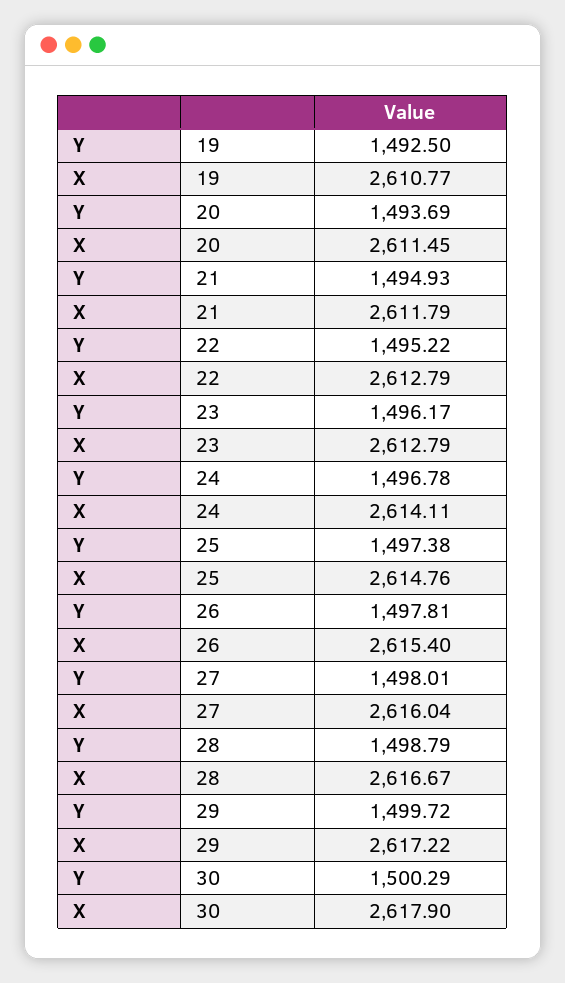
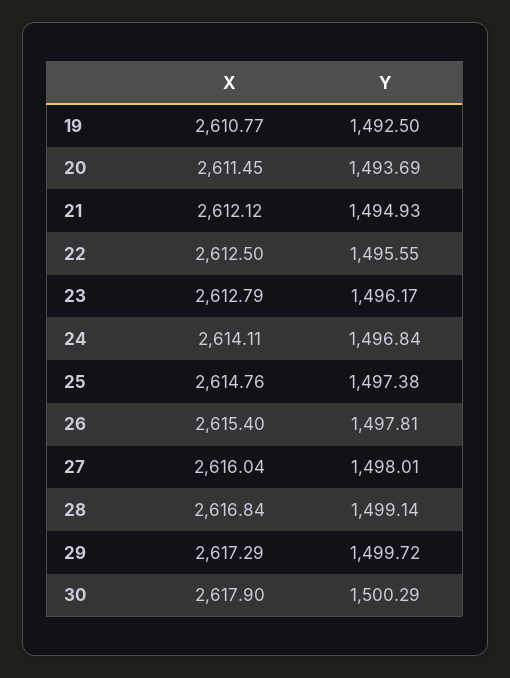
X, 21: 2611.79 -> 2612.12
Y, 22: 1495.22 -> 1495.55
X, 22: 2612.79 -> 2612.5
Y, 24: 1496.78 -> 1496.84
Y, 28: 1498.79 -> 1499.14
X, 28: 2616.67 -> 2616.84
X, 29: 2617.22 -> 2617.29

